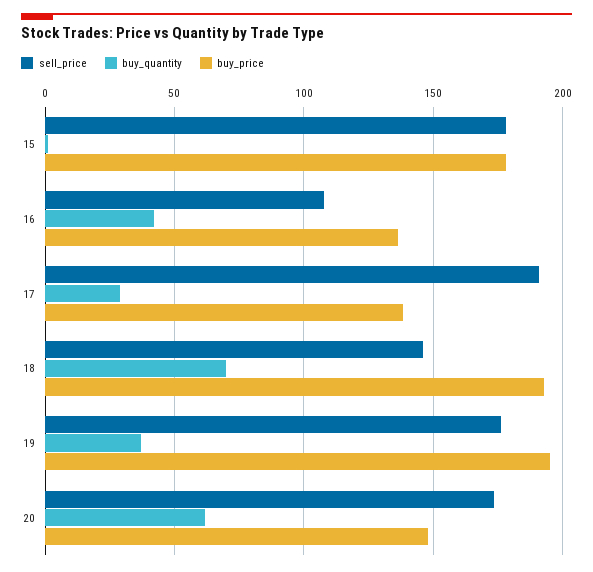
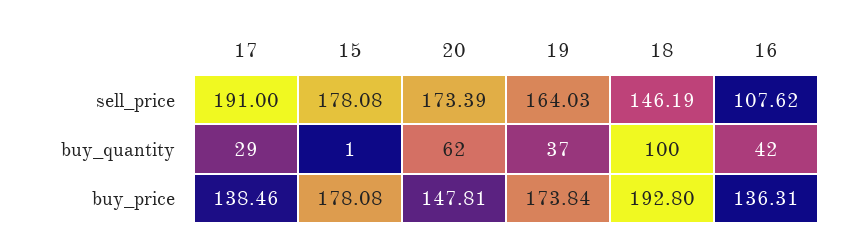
buy_quantity, 18: 70 -> 100
sell_price, 19: 175 -> 164.03
buy_price, 19: 195 -> 173.84

